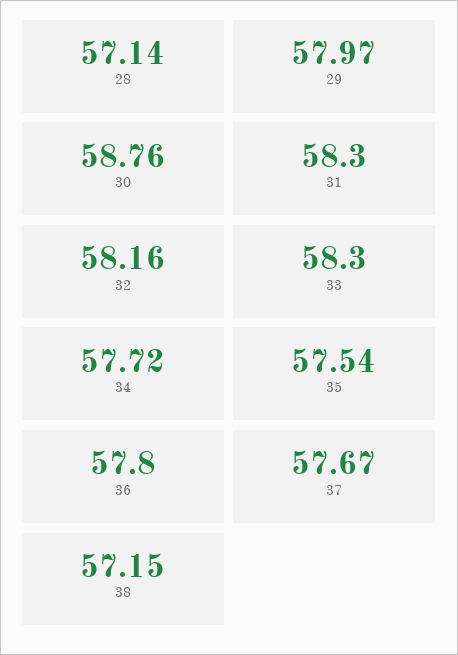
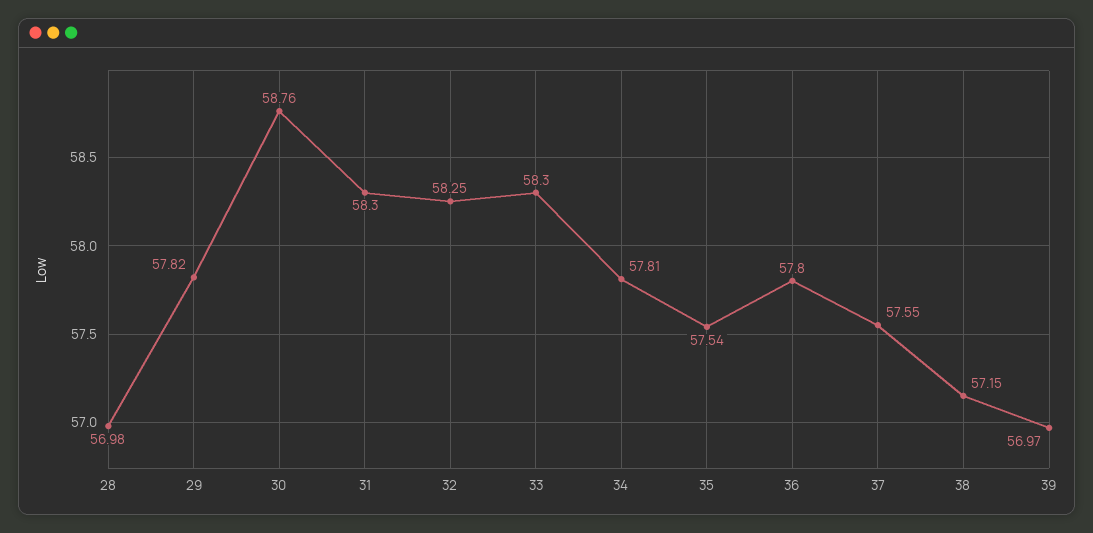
28: 57.14 -> 56.98
29: 57.97 -> 57.82
32: 58.16 -> 58.25
34: 57.72 -> 57.81
37: 57.67 -> 57.55
39: none -> 56.97

